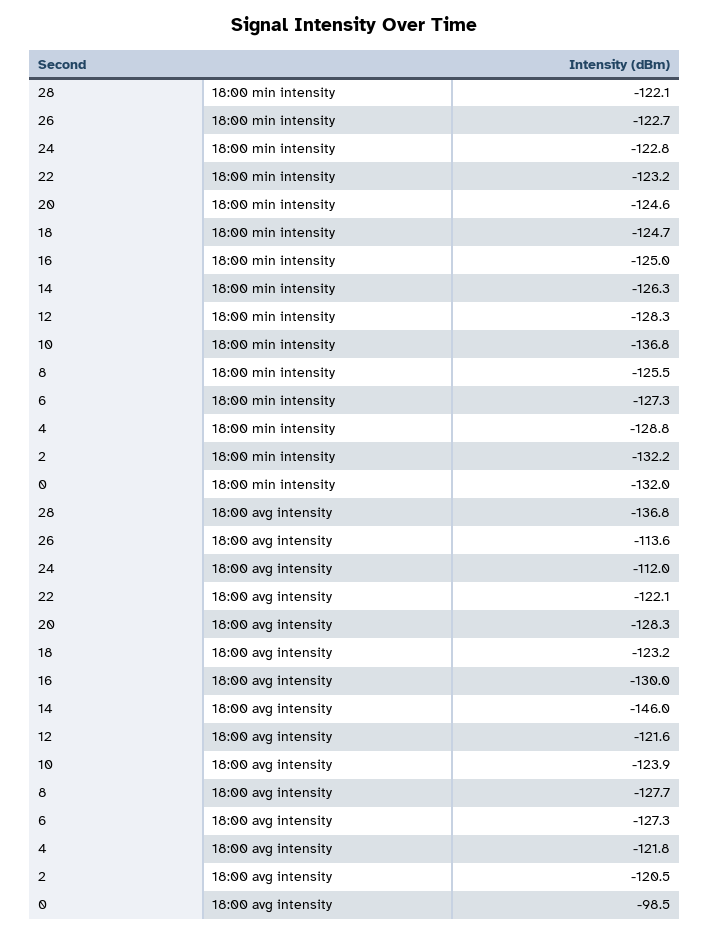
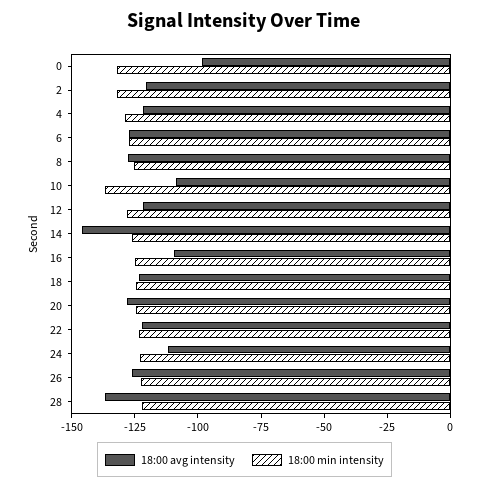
18:00 avg intensity, 26: -113.6 -> -125
18:00 avg intensity, 16: -130 -> -110
18:00 avg intensity, 10: -123.9 -> -110

